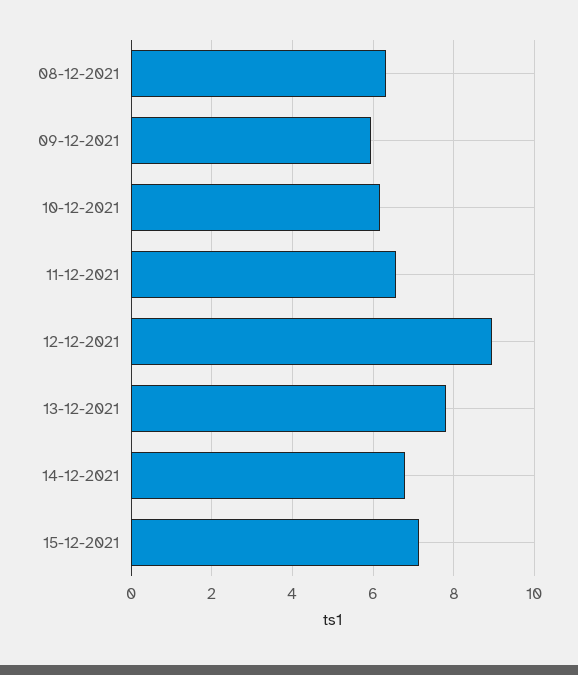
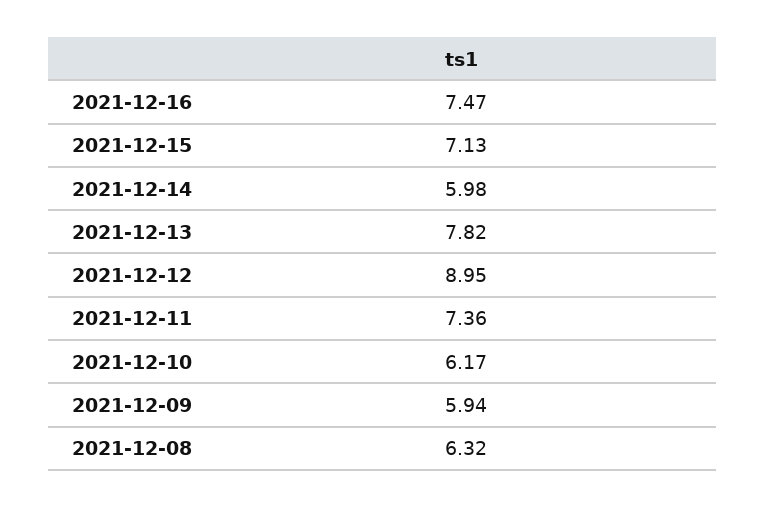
11-12-2021: 6.6 -> 7.36
14-12-2021: 6.8 -> 5.98
2021-12-16: none -> 7.47

